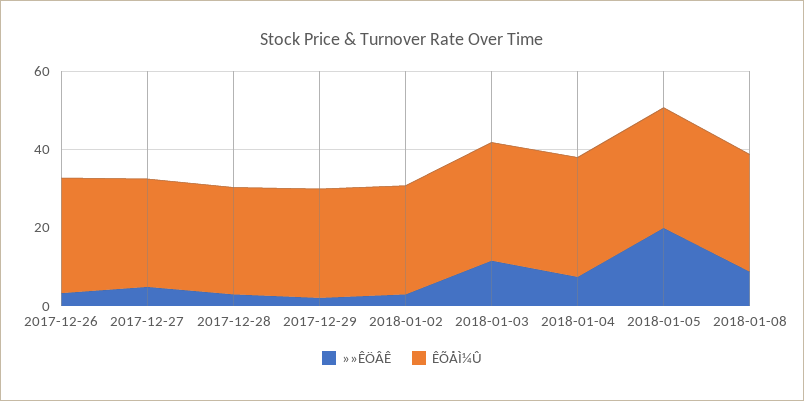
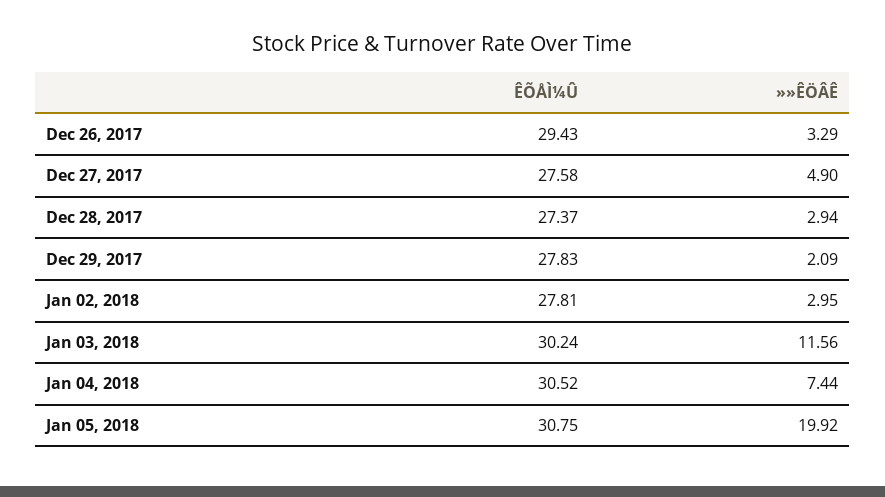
»»ÊÖÂÊ, 2018-01-08: 10 -> none
ÊÕÅÌ¼Û, 2018-01-08: 30 -> none

